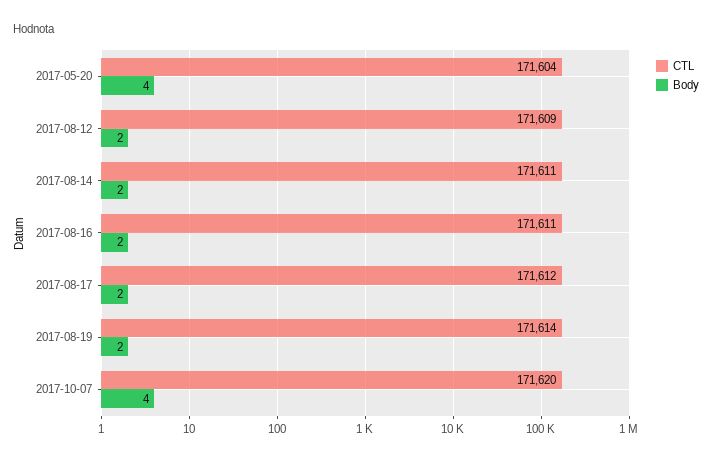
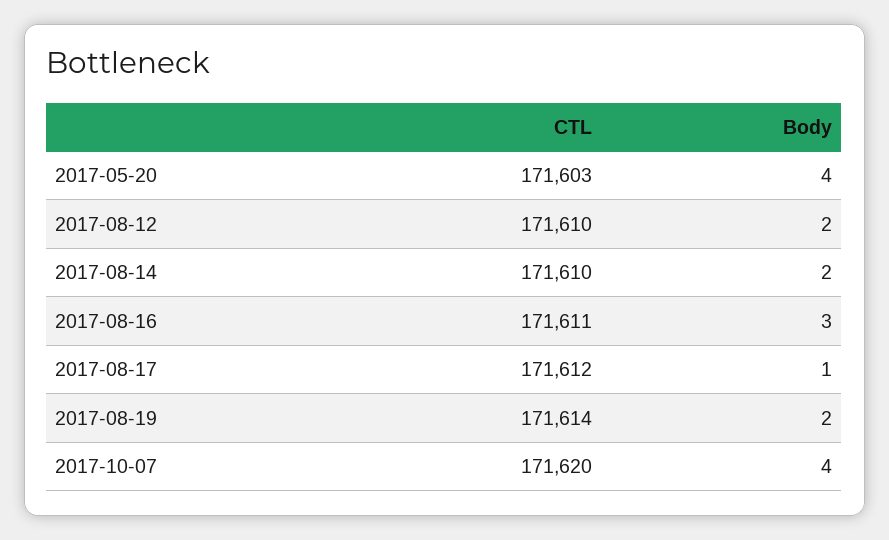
CTL, 2017-05-20: 171604 -> 171603
CTL, 2017-08-12: 171609 -> 171610
CTL, 2017-08-14: 171611 -> 171610
Body, 2017-08-16: 2 -> 3
Body, 2017-08-17: 2 -> 1

